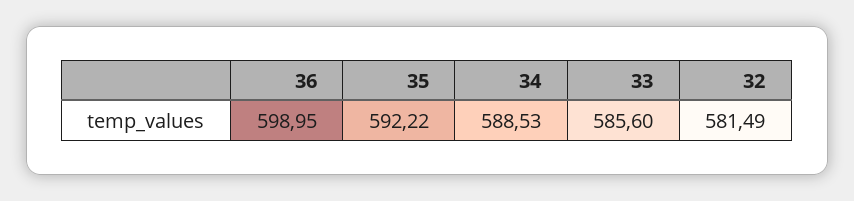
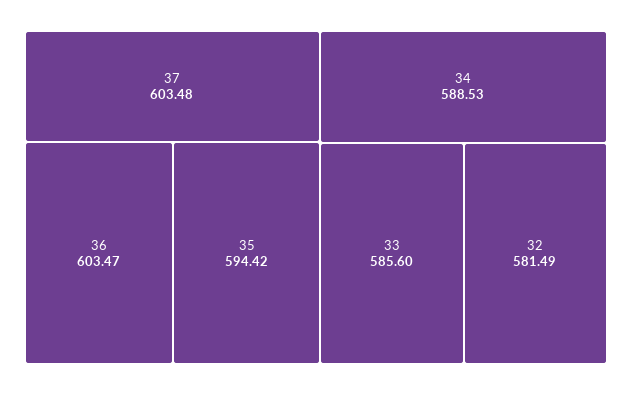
36: 598.95 -> 603.47
35: 592.22 -> 594.42
37: none -> 603.48

